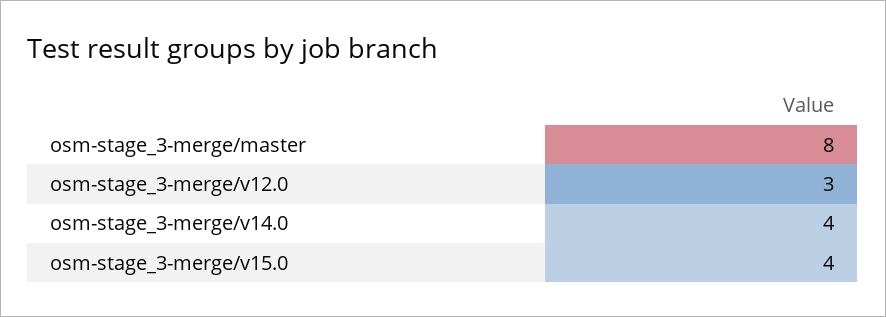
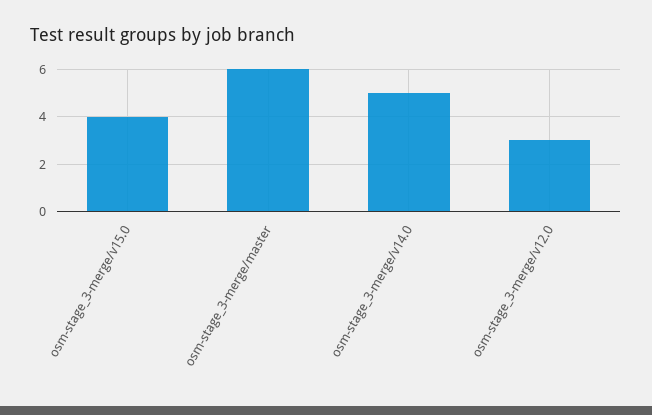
osm-stage_3-merge/master: 8 -> 6
osm-stage_3-merge/v14.0: 4 -> 5

